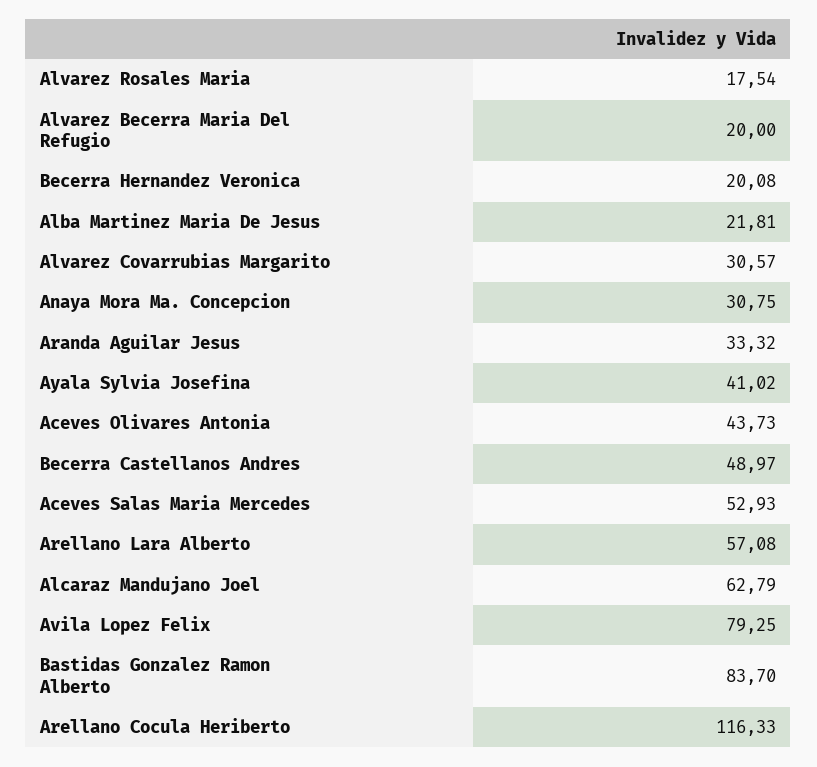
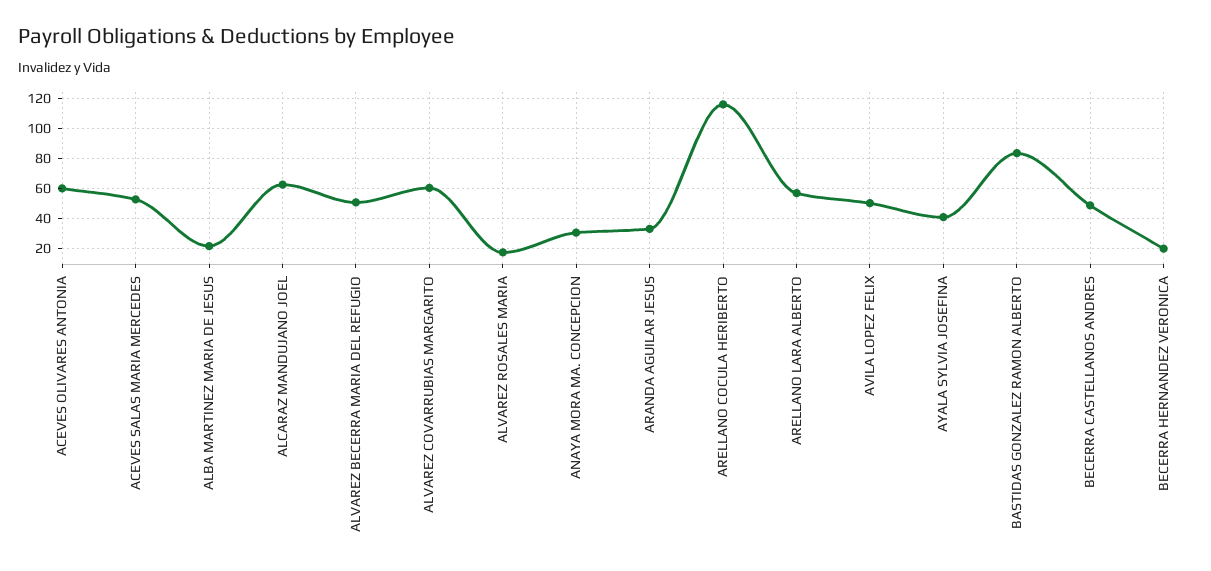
Alvarez Becerra Maria Del Refugio: 20 -> 50
Alvarez Covarrubias Margarito: 30.57 -> 60
Aceves Olivares Antonia: 43.73 -> 60
Avila Lopez Felix: 79.25 -> 50

